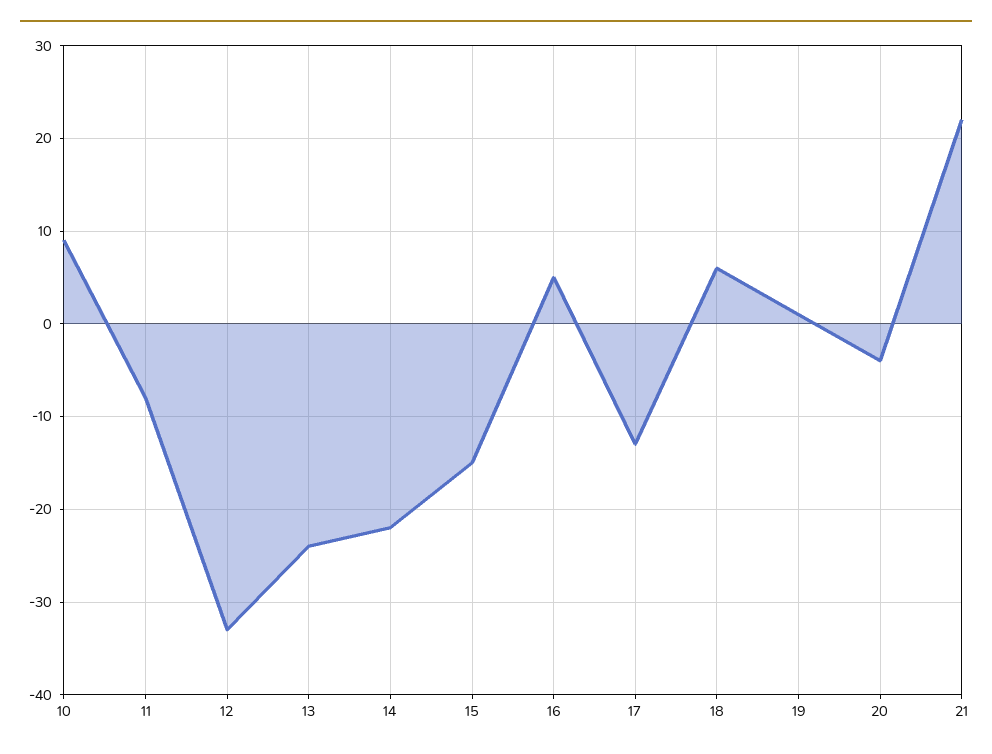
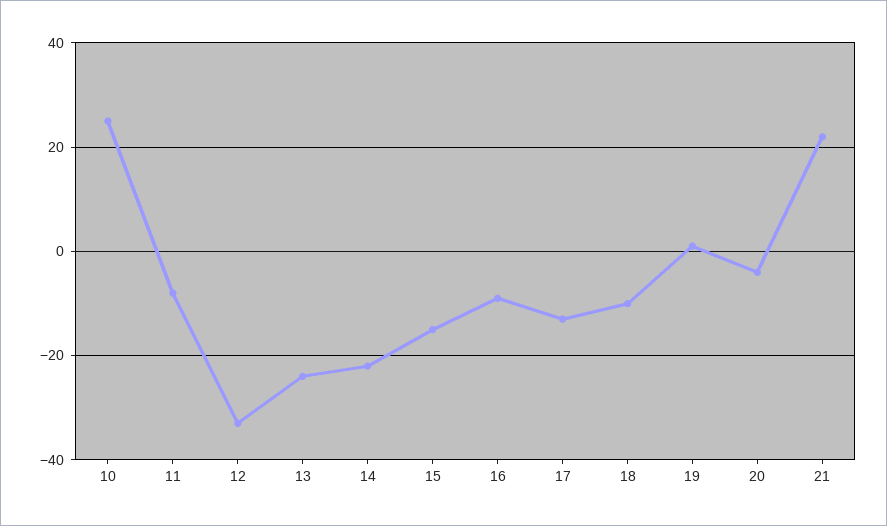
10: 9 -> 25
16: 5 -> -10
18: 6 -> -10

